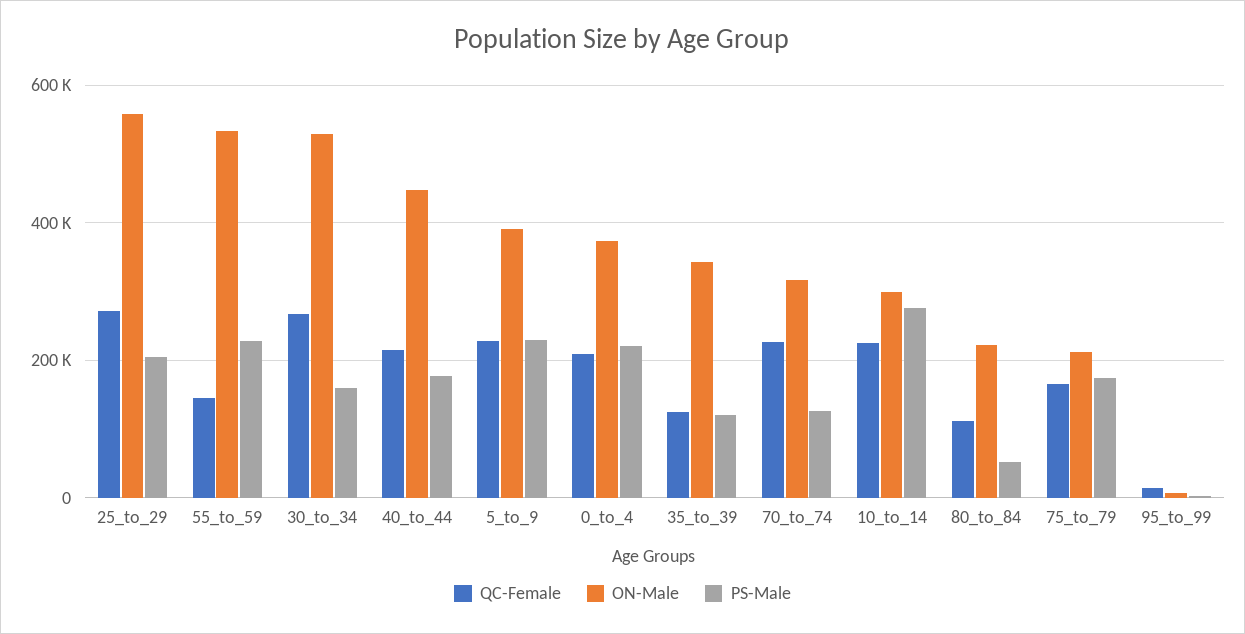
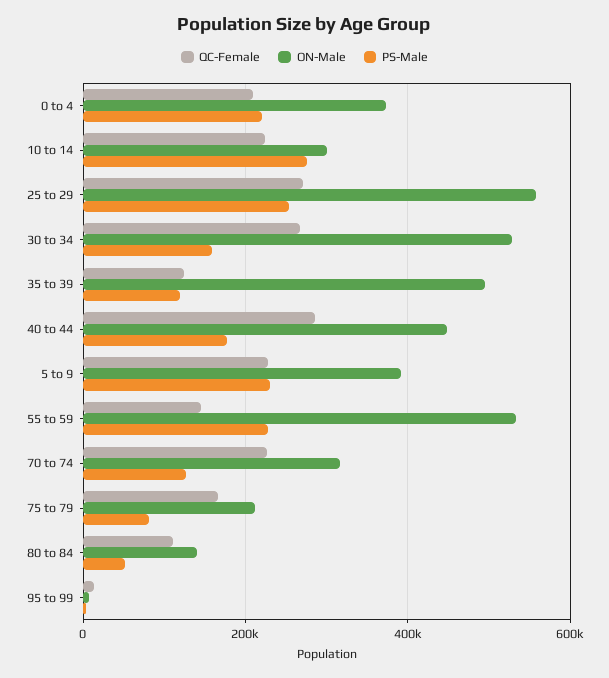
PS-Male, 25_to_29: 200000 -> 260000
QC-Female, 40_to_44: 220000 -> 280000
ON-Male, 35_to_39: 340000 -> 500000
ON-Male, 80_to_84: 220000 -> 140000
PS-Male, 75_to_79: 180000 -> 80000

